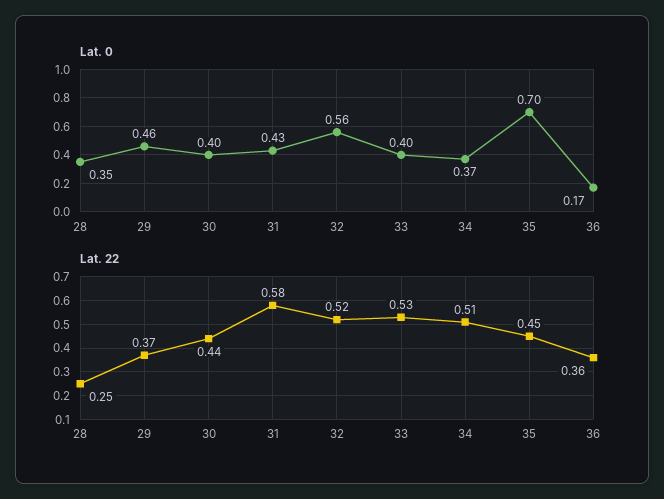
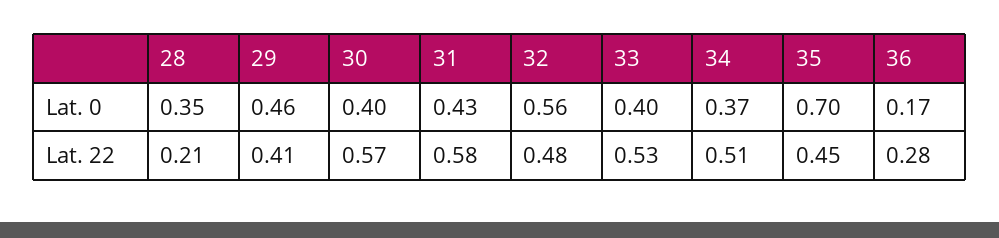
Lat. 22, 28: 0.25 -> 0.21
Lat. 22, 29: 0.37 -> 0.41
Lat. 22, 30: 0.44 -> 0.57
Lat. 22, 32: 0.52 -> 0.48
Lat. 22, 36: 0.36 -> 0.28

